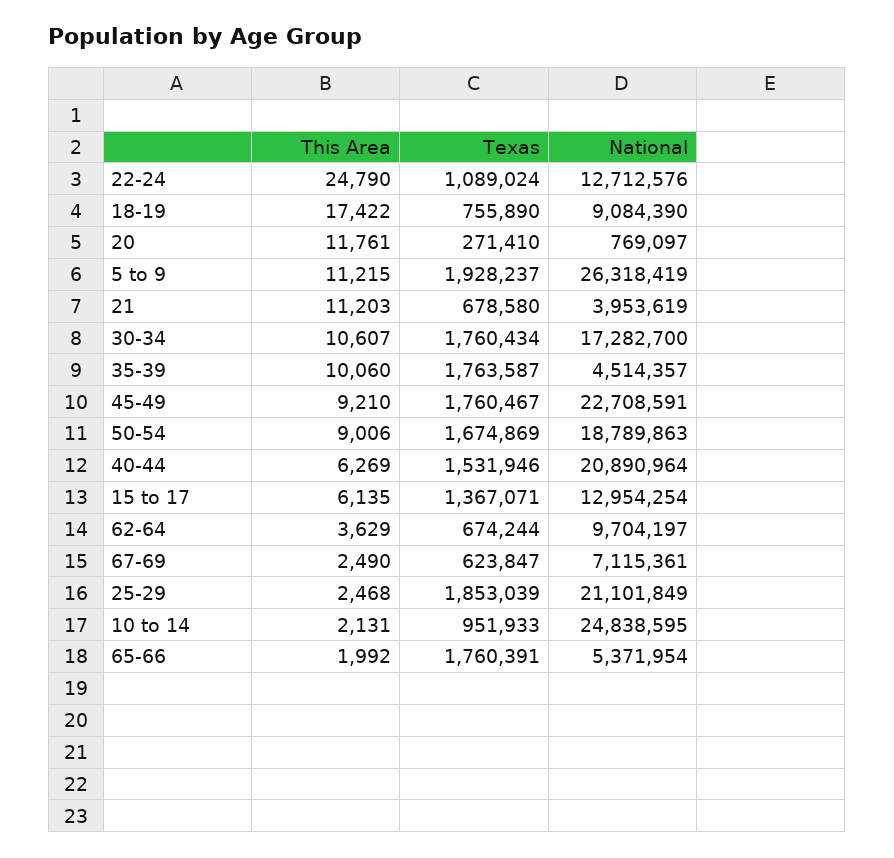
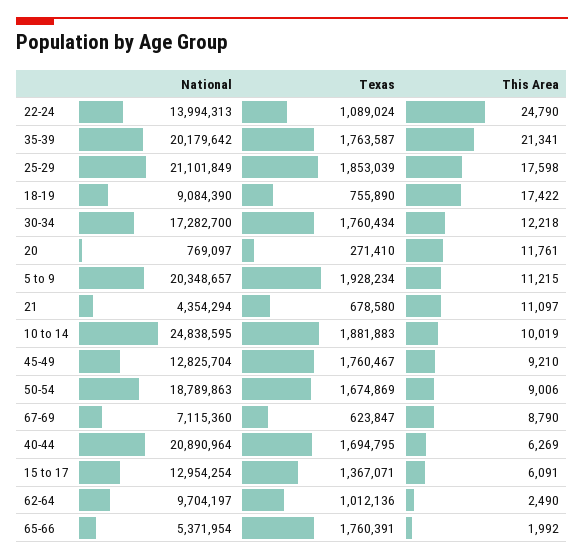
National, 22-24: 12712576 -> 13994313
Texas, 5 to 9: 1928237 -> 1928234
National, 5 to 9: 26318419 -> 20348657
This Area, 21: 11203 -> 11097
National, 21: 3953619 -> 4354294
This Area, 30-34: 10607 -> 12218
This Area, 35-39: 10060 -> 21341
National, 35-39: 4514357 -> 20179642
National, 45-49: 22708591 -> 12825704
Texas, 40-44: 1531946 -> 1694795
This Area, 15 to 17: 6135 -> 6091
This Area, 62-64: 3629 -> 2490
Texas, 62-64: 674244 -> 1012136
This Area, 67-69: 2490 -> 8790
National, 67-69: 7115361 -> 7115360
This Area, 25-29: 2468 -> 17598
This Area, 10 to 14: 2131 -> 10019
Texas, 10 to 14: 951933 -> 1881883

